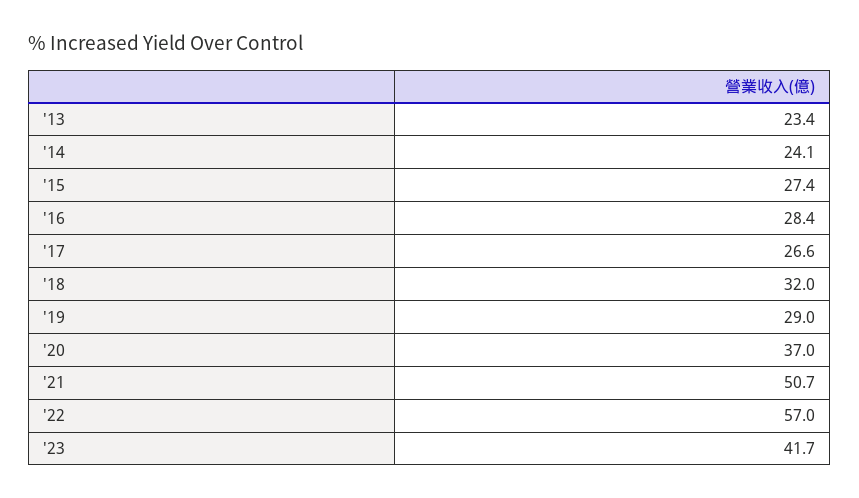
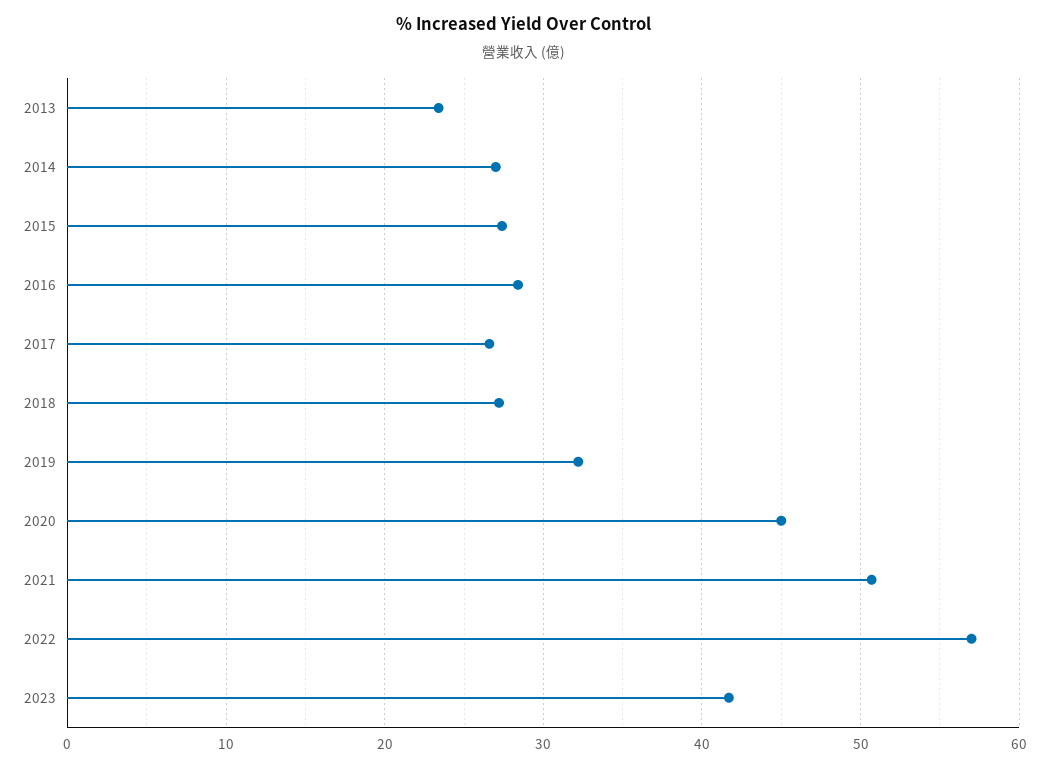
'14: 24.1 -> 27
'18: 32 -> 27
'19: 29 -> 32
'20: 37 -> 45

